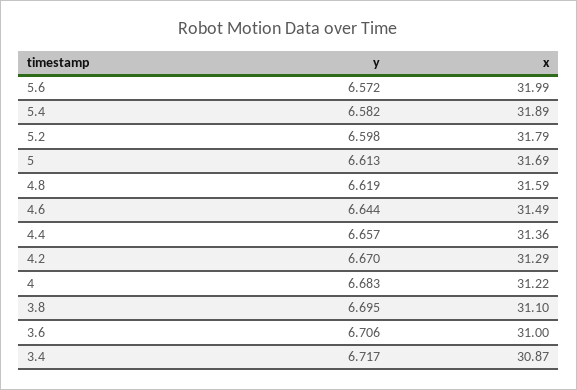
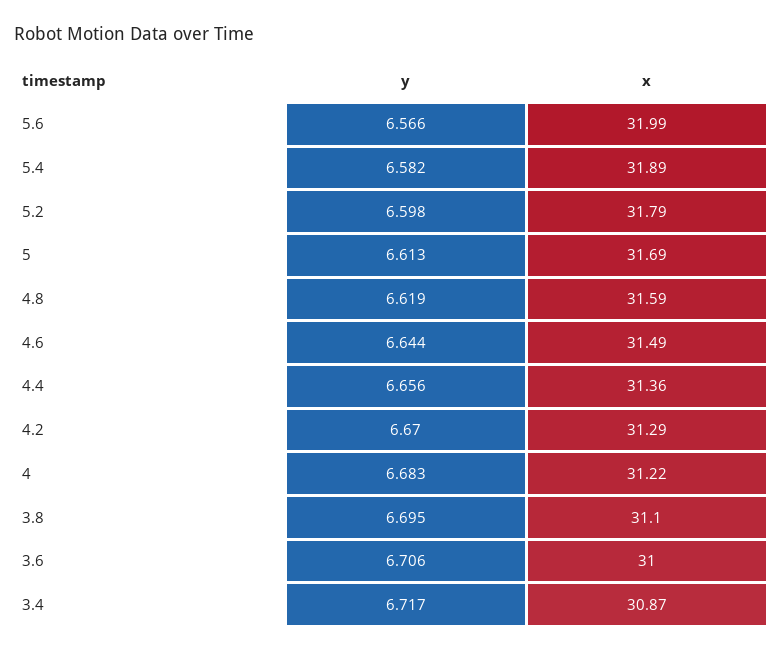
y, 5.6: 6.572 -> 6.566
y, 4.4: 6.657 -> 6.656

